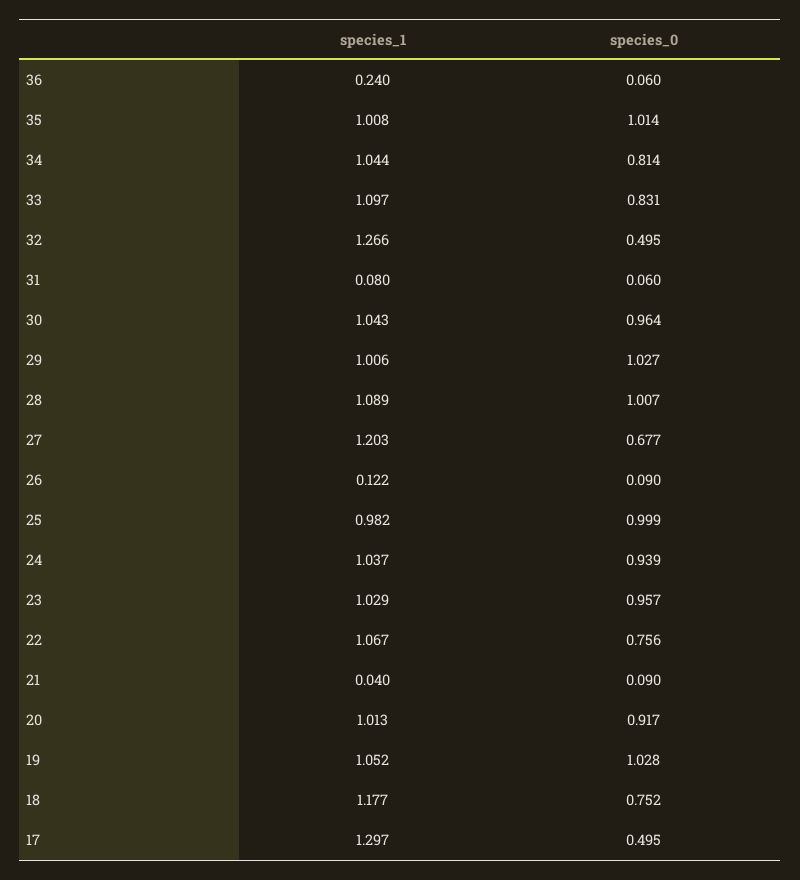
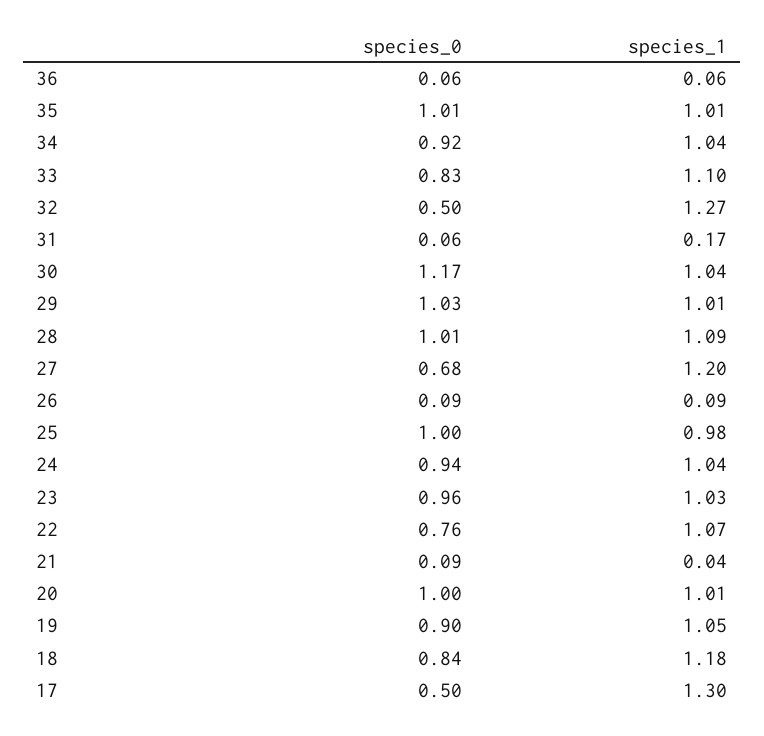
species_1, 36: 0.24 -> 0.06
species_0, 34: 0.814 -> 0.92
species_1, 31: 0.08 -> 0.17
species_0, 30: 0.964 -> 1.17
species_1, 26: 0.122 -> 0.09
species_0, 20: 0.917 -> 1
species_0, 19: 1.028 -> 0.9
species_0, 18: 0.752 -> 0.84

